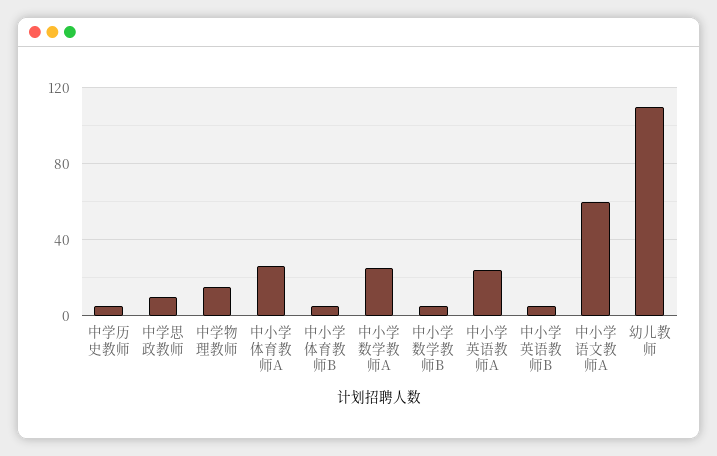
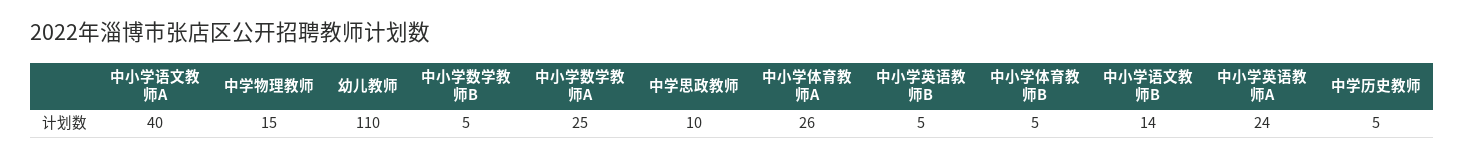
中小学语文教师A: 60 -> 40
中小学语文教师B: none -> 14

